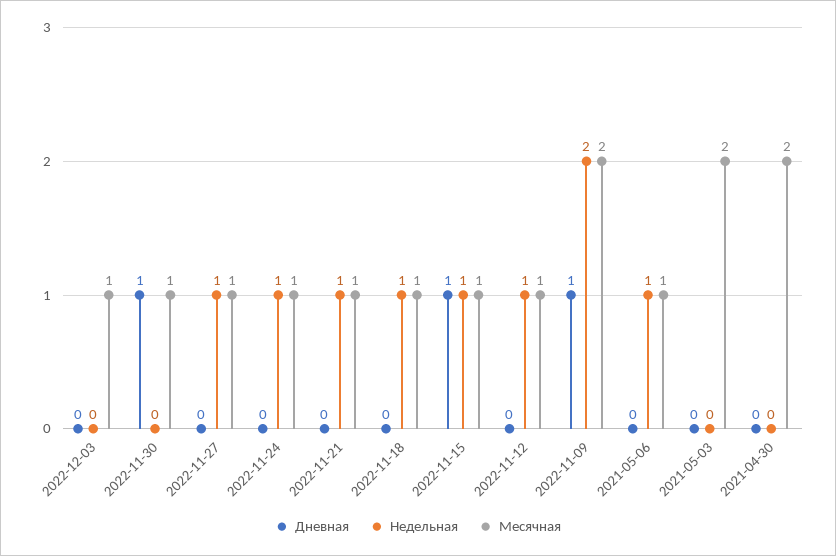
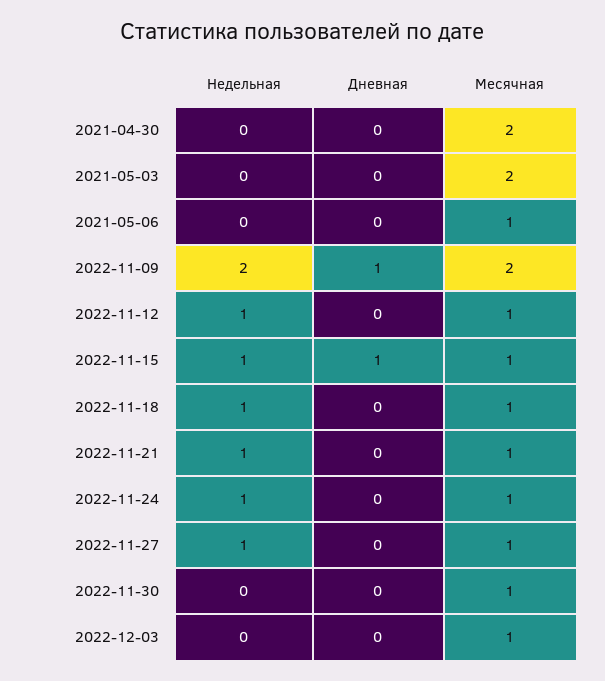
Дневная, 2022-11-30: 1 -> 0
Недельная, 2021-05-06: 1 -> 0

